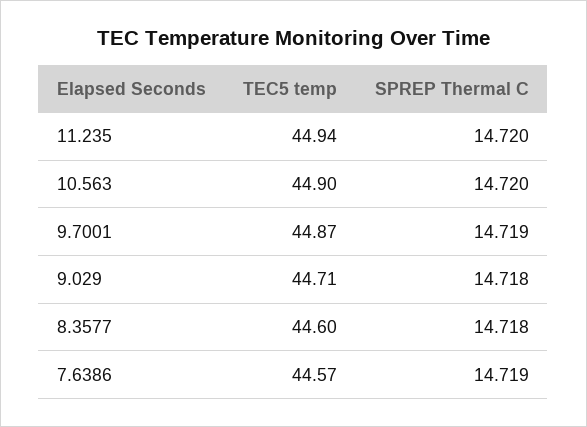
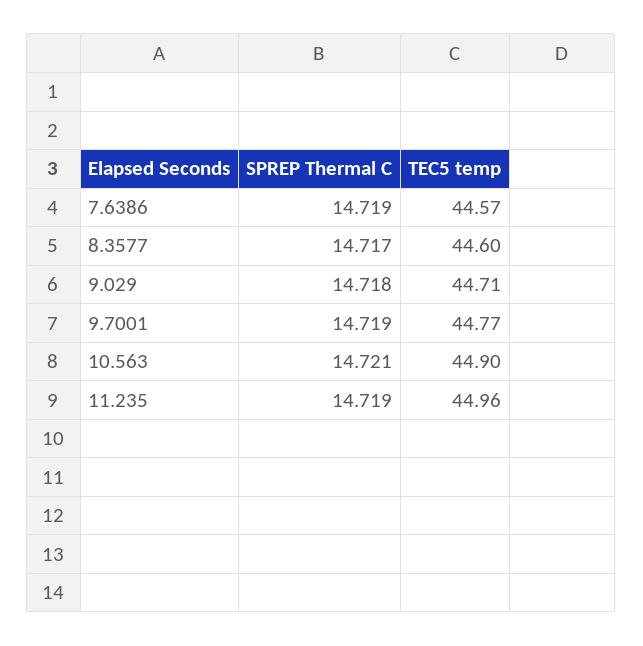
TEC5 temp, 11.235: 44.94 -> 44.96
SPREP Thermal C, 11.235: 14.72 -> 14.719
SPREP Thermal C, 10.563: 14.72 -> 14.721
TEC5 temp, 9.7001: 44.87 -> 44.77
SPREP Thermal C, 8.3577: 14.718 -> 14.717

